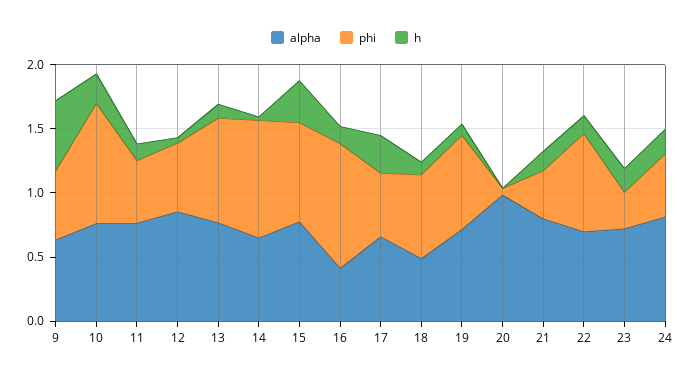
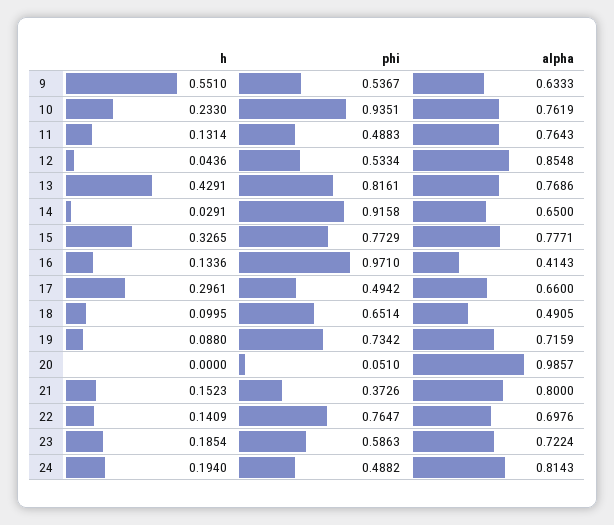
h, 13: 0.1 -> 0.4291
phi, 23: 0.3 -> 0.5863

